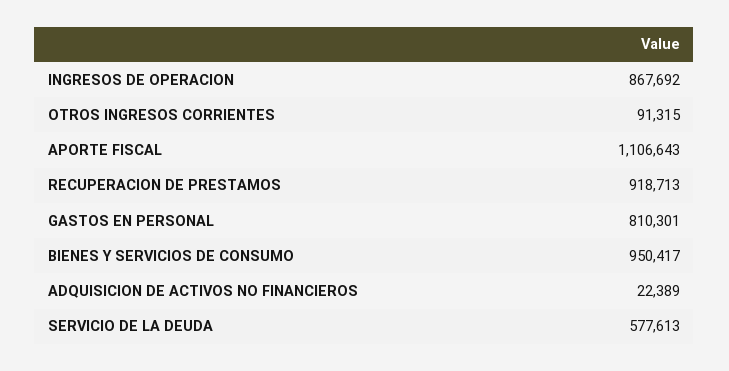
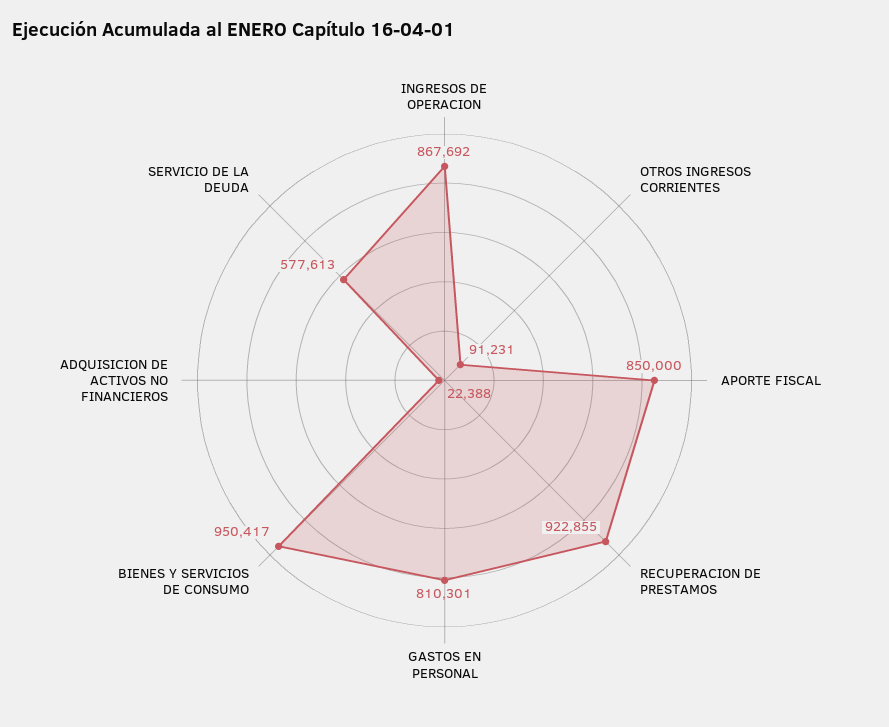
OTROS INGRESOS CORRIENTES: 91315 -> 91231
APORTE FISCAL: 1106643 -> 850000
RECUPERACION DE PRESTAMOS: 918713 -> 922855
ADQUISICION DE ACTIVOS NO FINANCIEROS: 22389 -> 22388

